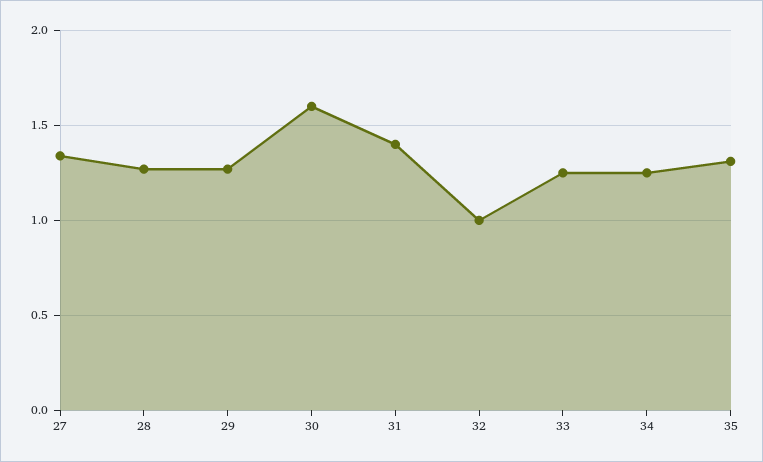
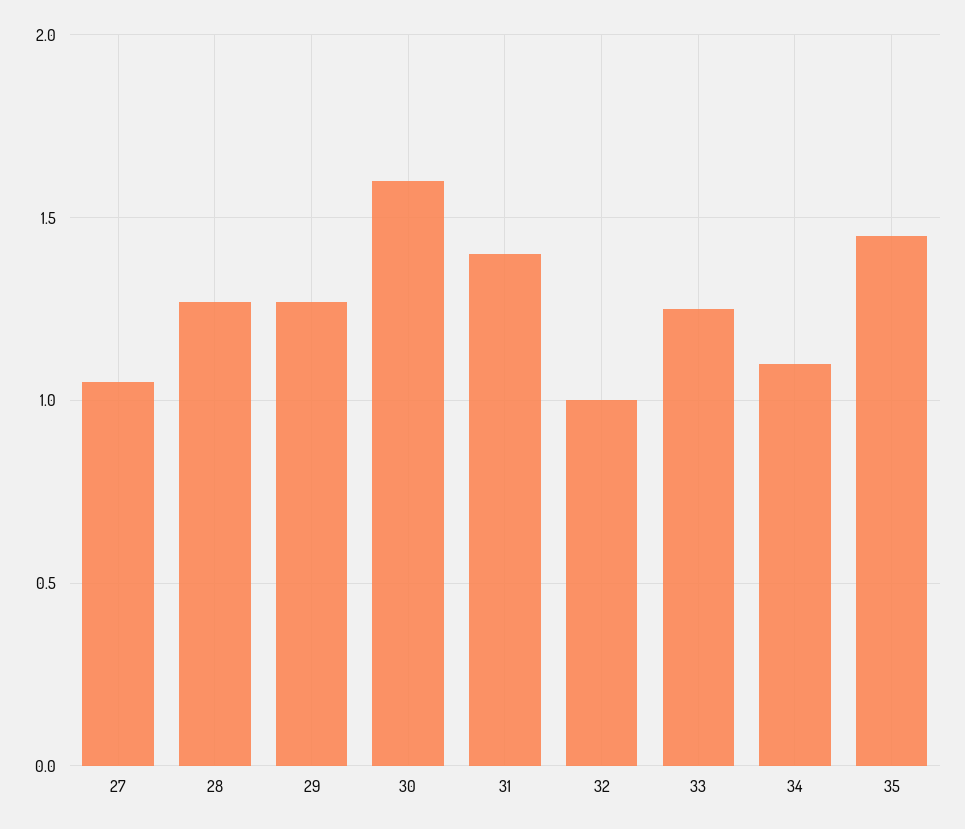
27: 1.35 -> 1.05
34: 1.25 -> 1.1
35: 1.3 -> 1.45

